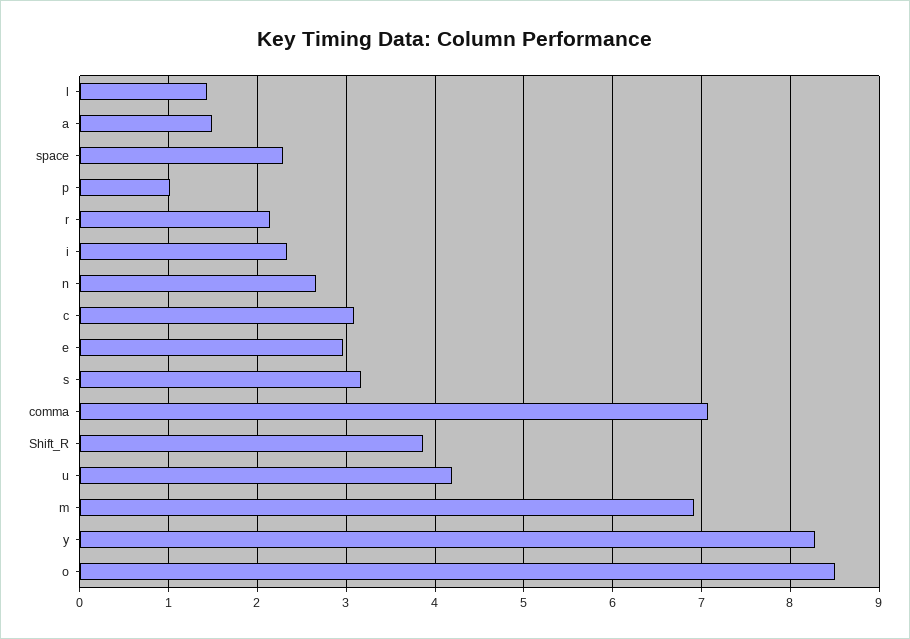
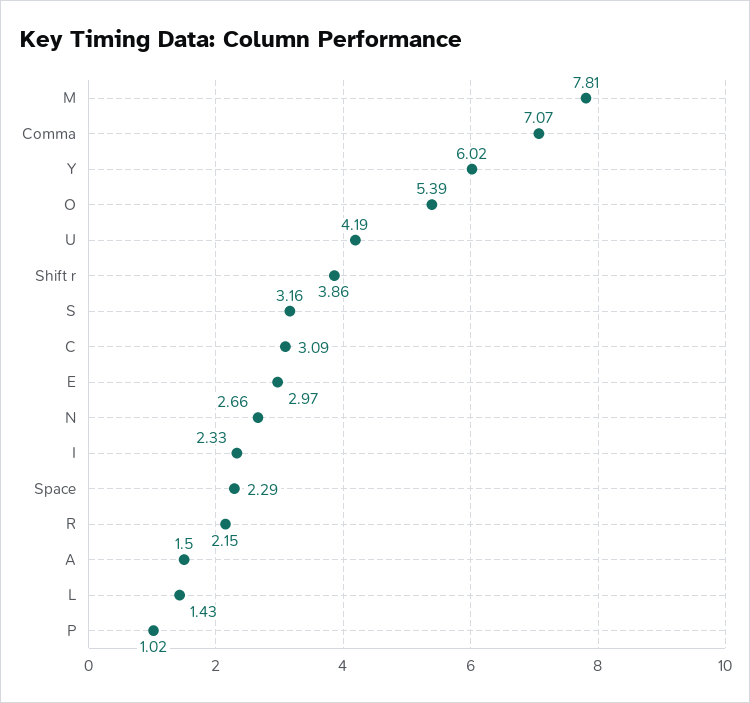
m: 6.9 -> 7.81
y: 8.3 -> 6.02
o: 8.5 -> 5.39

